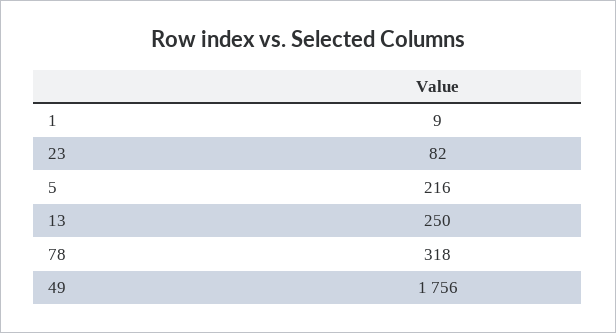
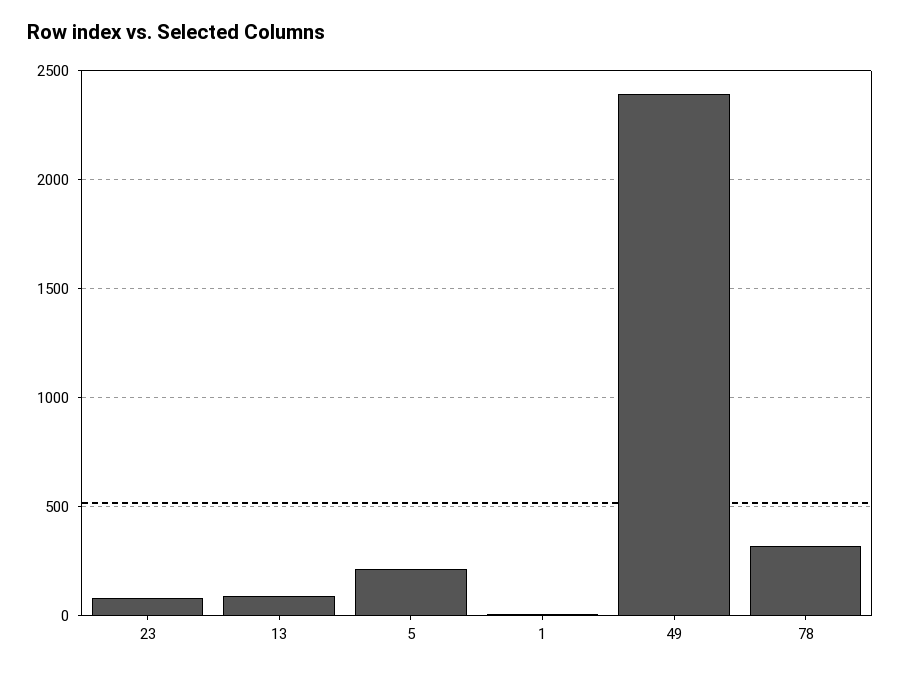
13: 250 -> 100
49: 1756 -> 2400

